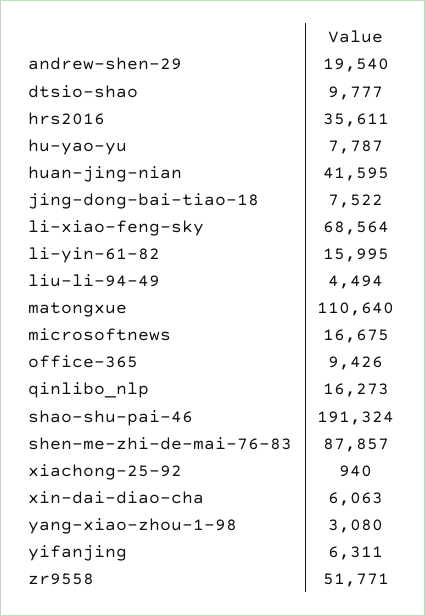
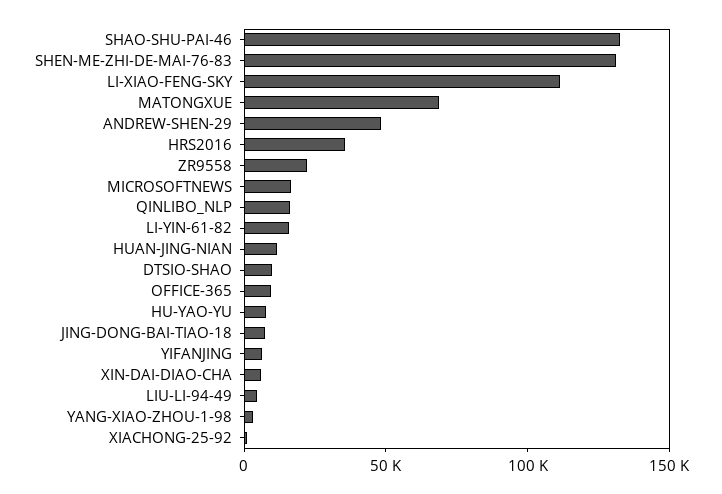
andrew-shen-29: 19540 -> 50000
huan-jing-nian: 41595 -> 10000
li-xiao-feng-sky: 68564 -> 110000
matongxue: 110640 -> 70000
shao-shu-pai-46: 191324 -> 130000
shen-me-zhi-de-mai-76-83: 87857 -> 130000
zr9558: 51771 -> 20000

